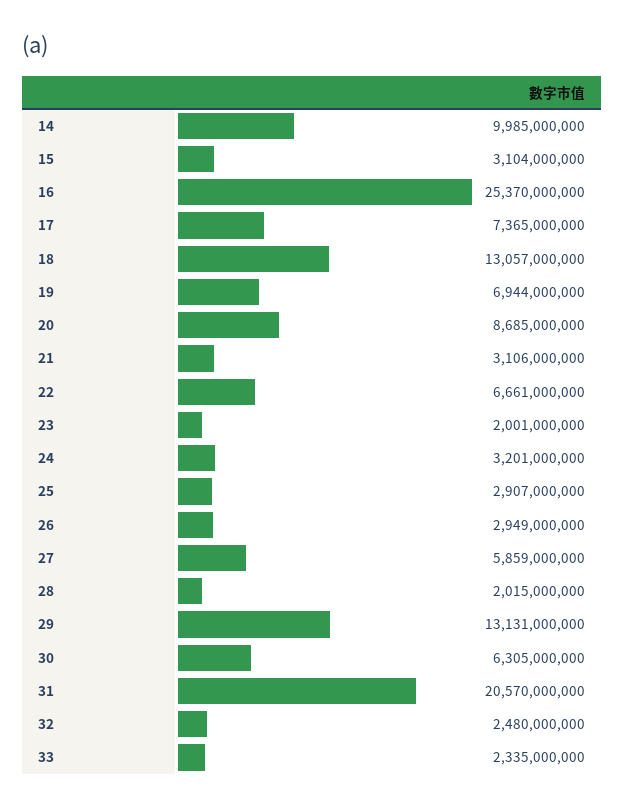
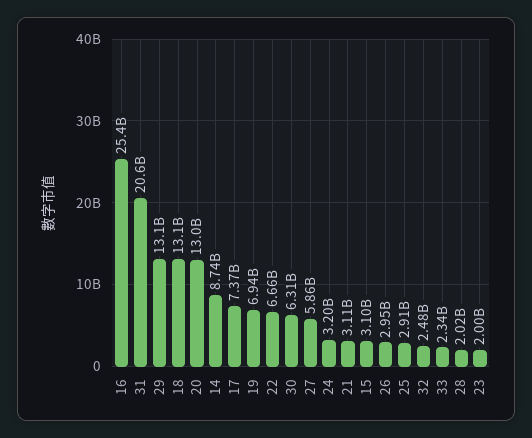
14: 9985000000 -> 8740000000
20: 8685000000 -> 13000000000

